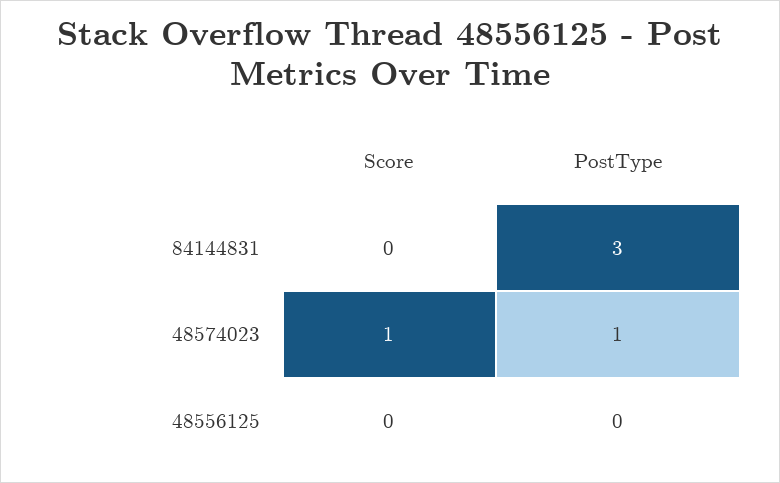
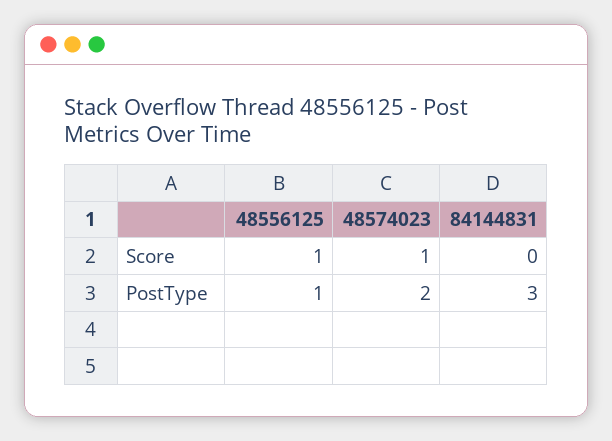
PostType, 48574023: 1 -> 2
Score, 48556125: 0 -> 1
PostType, 48556125: 0 -> 1

